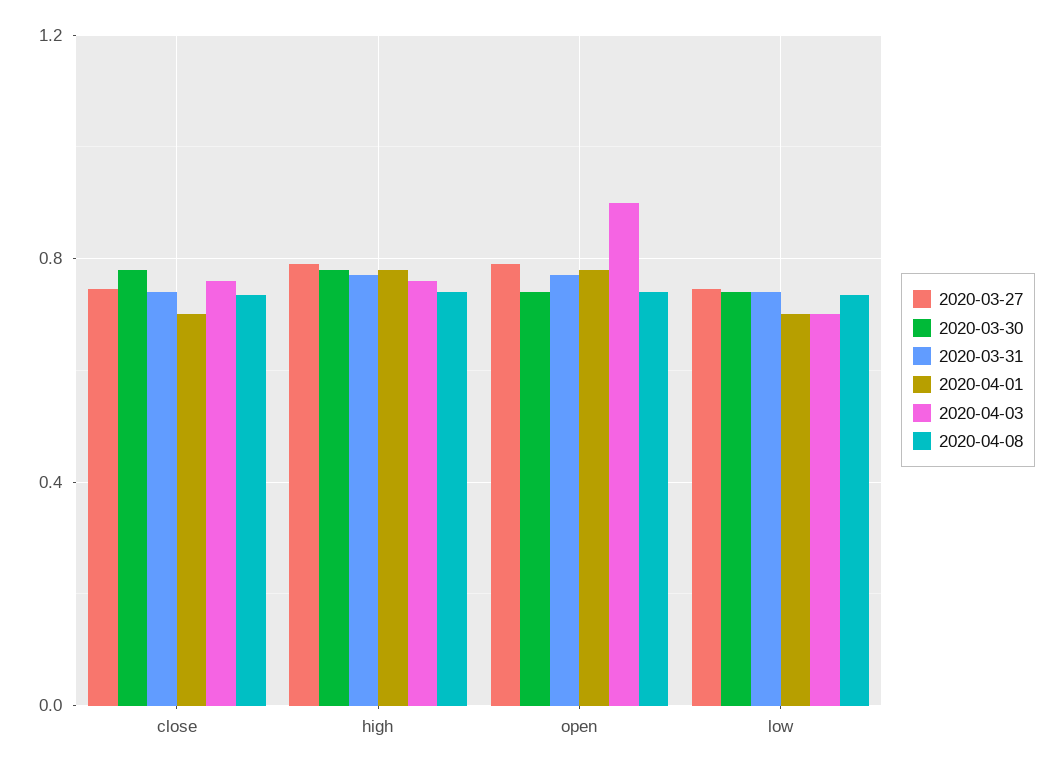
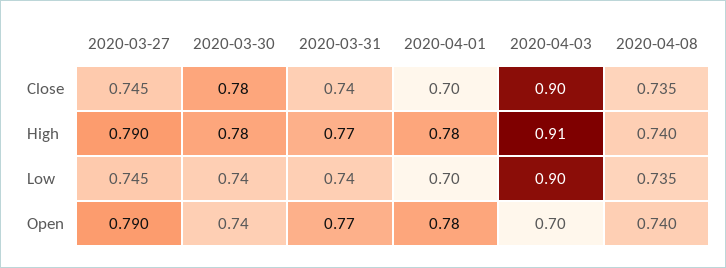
2020-04-03, close: 0.75 -> 0.9
2020-04-03, high: 0.75 -> 0.91
2020-04-03, open: 0.9 -> 0.7
2020-04-03, low: 0.7 -> 0.9

